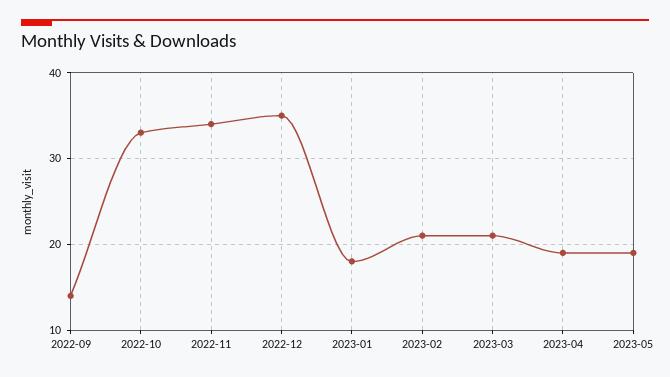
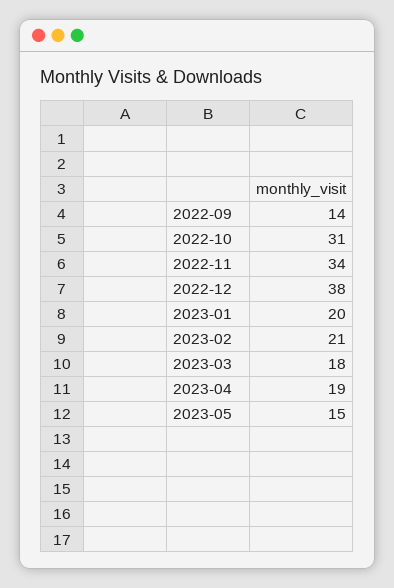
2022-10: 33 -> 31
2022-12: 35 -> 38
2023-01: 18 -> 20
2023-03: 21 -> 18
2023-05: 19 -> 15

